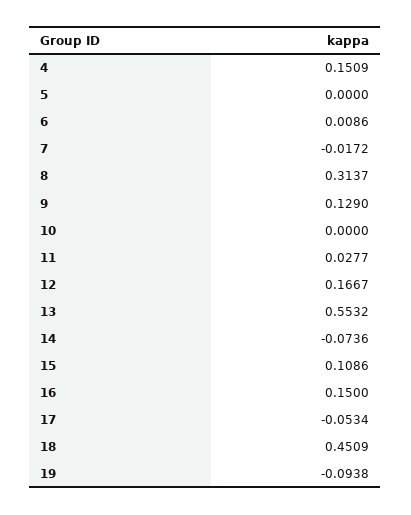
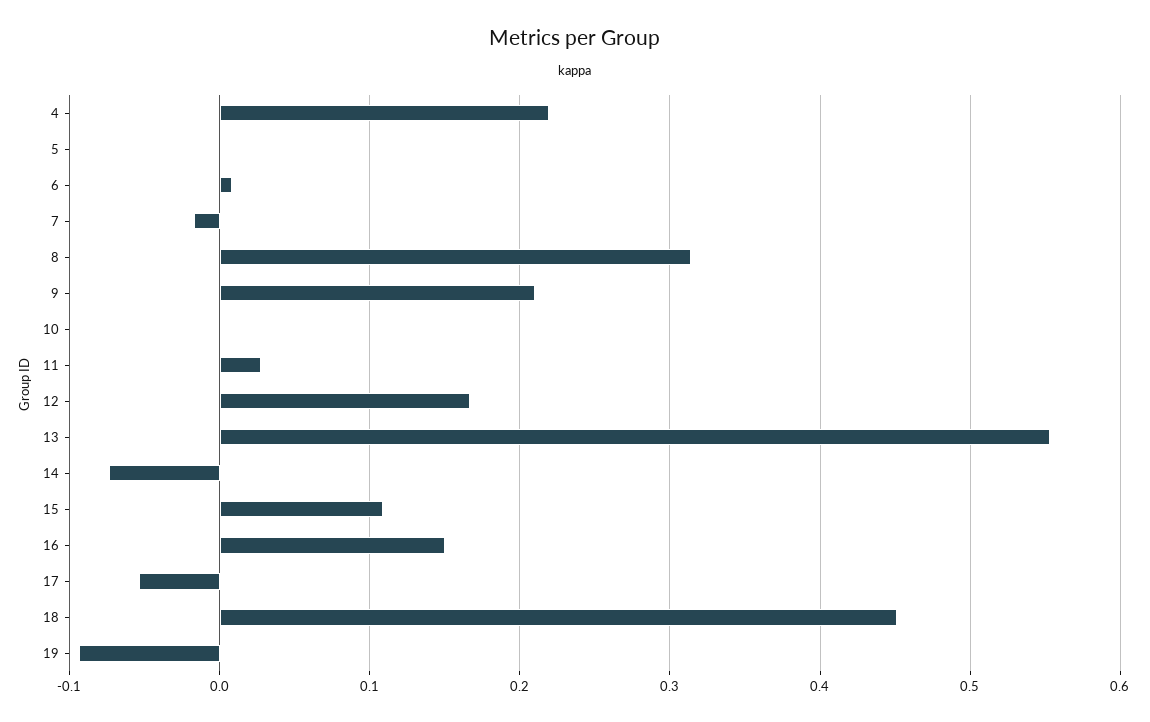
4: 0.1509 -> 0.22
9: 0.129 -> 0.21

